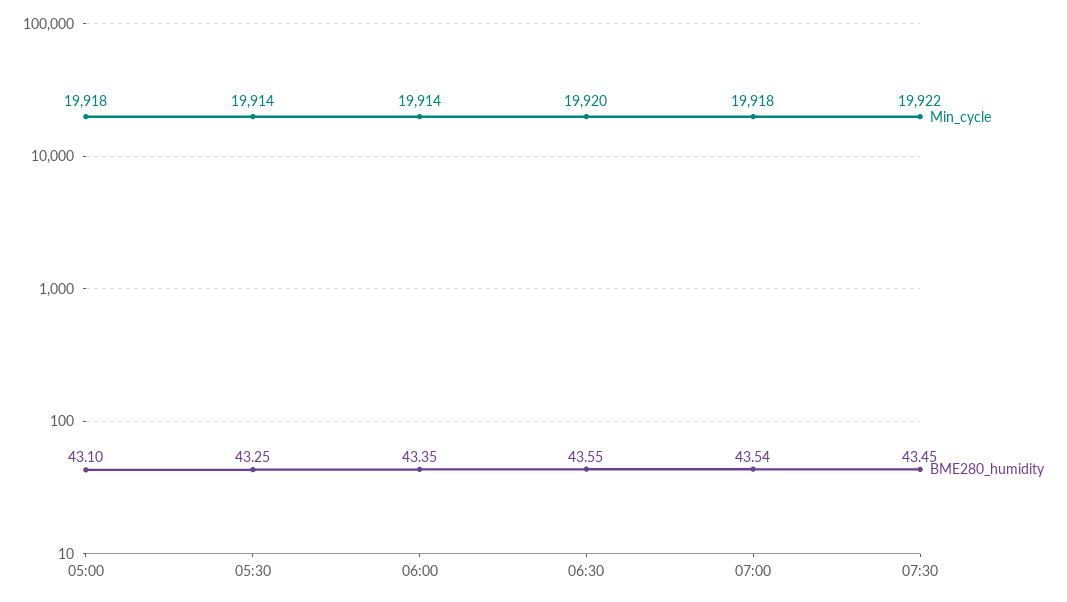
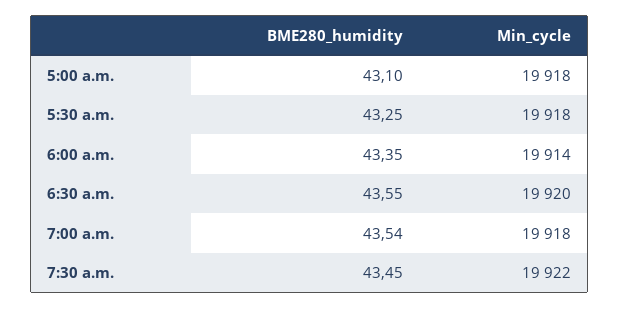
Min_cycle, 05:30: 19914 -> 19918

